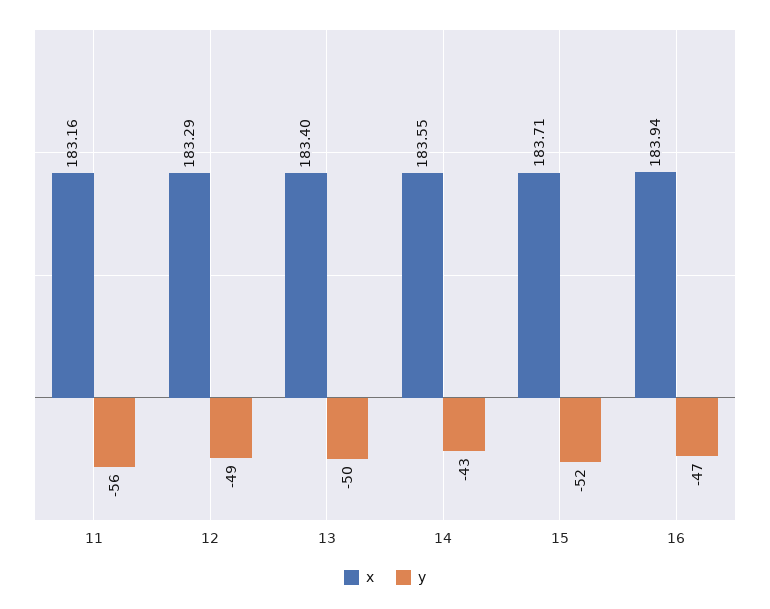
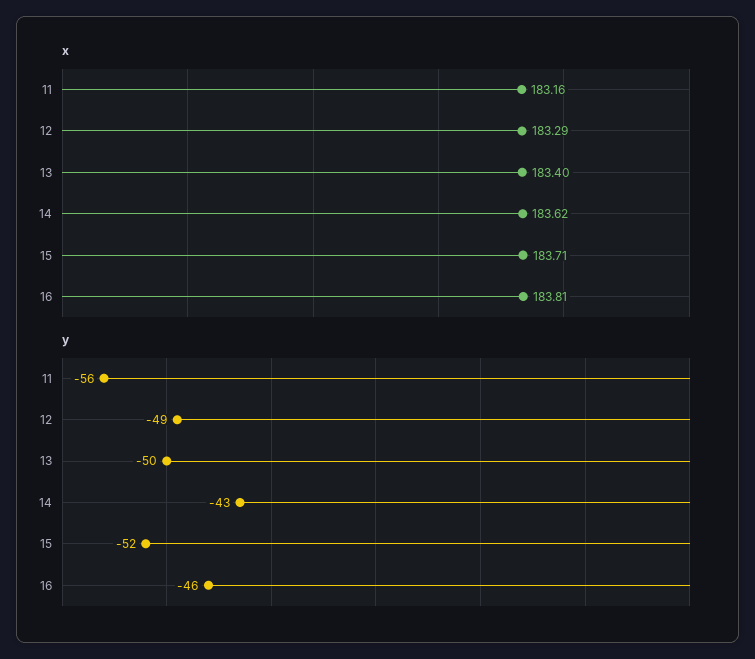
x, 14: 183.55 -> 183.62
x, 16: 183.94 -> 183.81
y, 16: -47 -> -46

